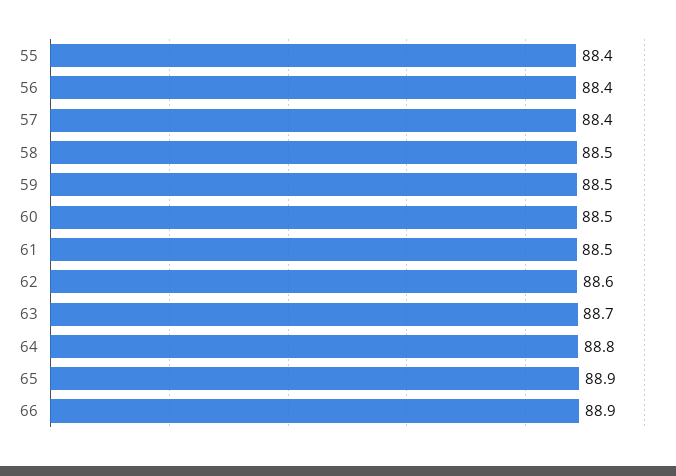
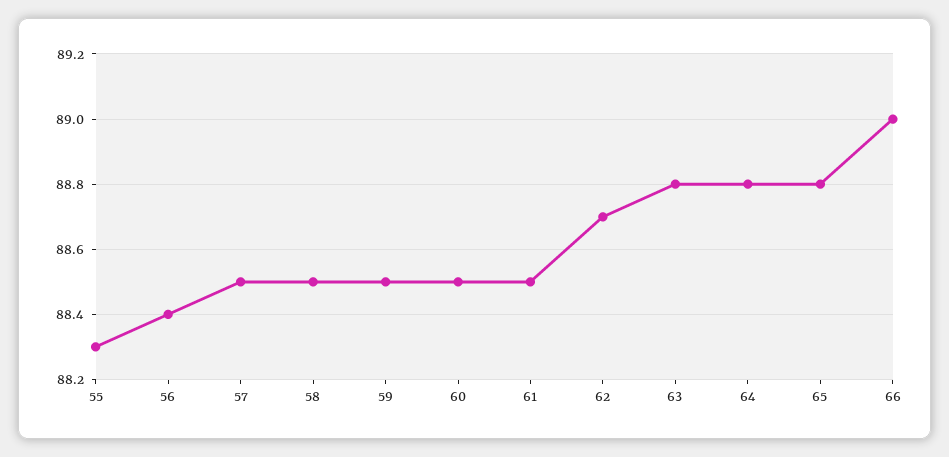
55: 88.4 -> 88.3
57: 88.4 -> 88.5
62: 88.6 -> 88.7
63: 88.7 -> 88.8
65: 88.9 -> 88.8
66: 88.9 -> 89

